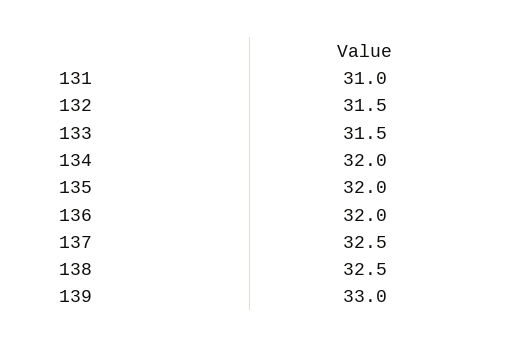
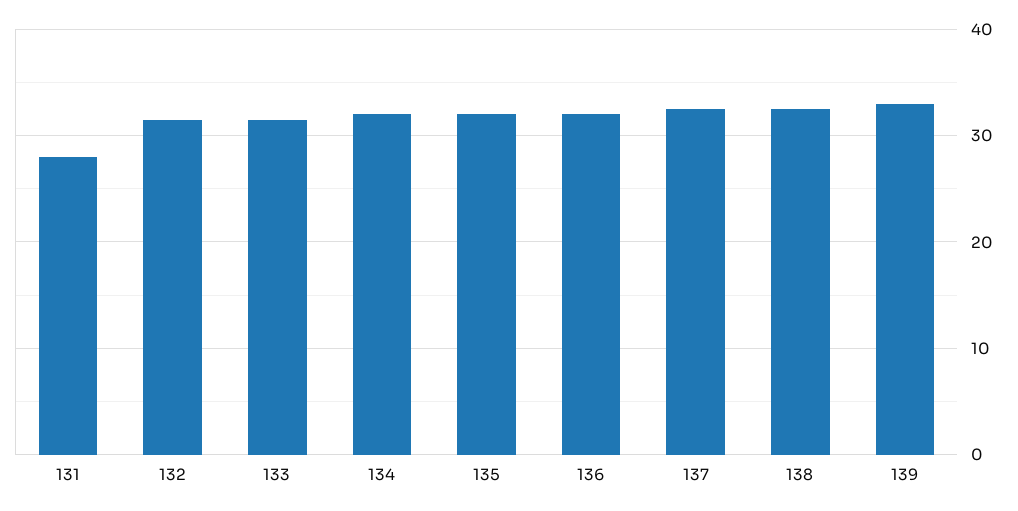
131: 31 -> 28

